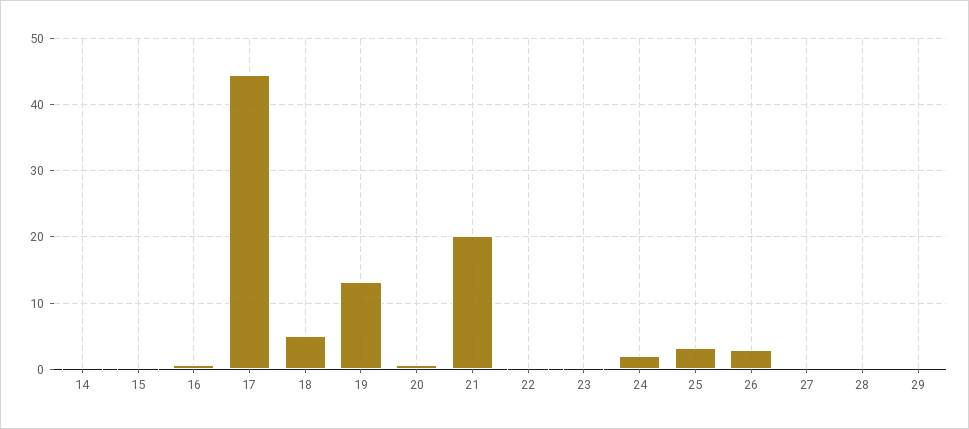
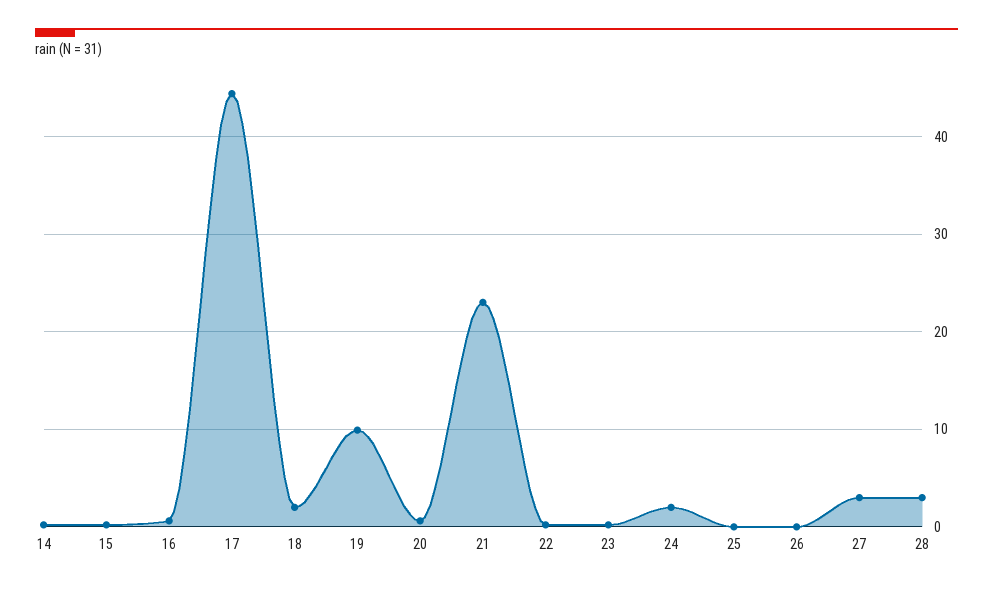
18: 5 -> 2
19: 13 -> 10
21: 20 -> 23
25: 3 -> 0
26: 3 -> 0
27: 0 -> 3
28: 0 -> 3
29: 0 -> none

